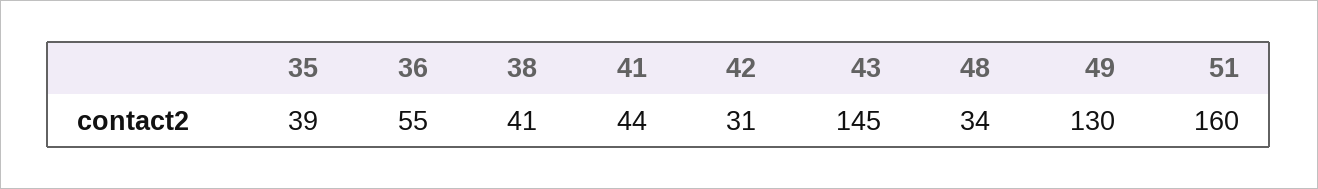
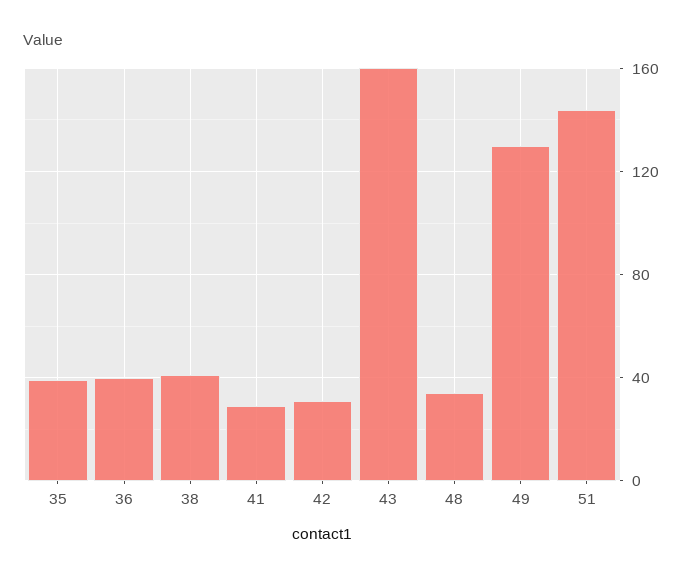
36: 55 -> 40
41: 44 -> 30
43: 145 -> 160
51: 160 -> 145

